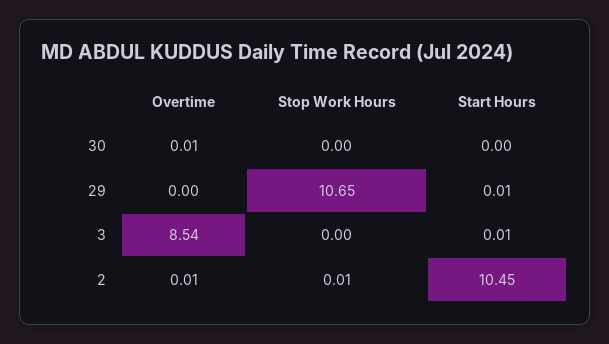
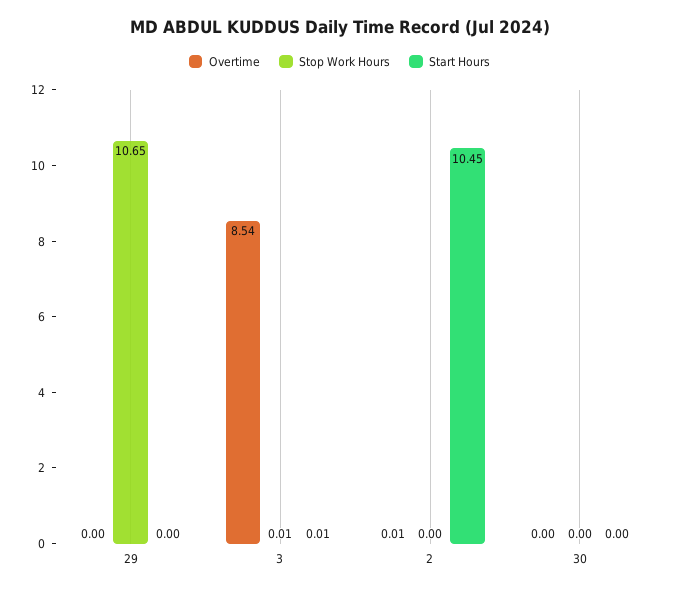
Overtime, 30: 0.01 -> 0
Start Hours, 29: 0.01 -> 0
Stop Work Hours, 3: 0 -> 0.01
Stop Work Hours, 2: 0.01 -> 0

